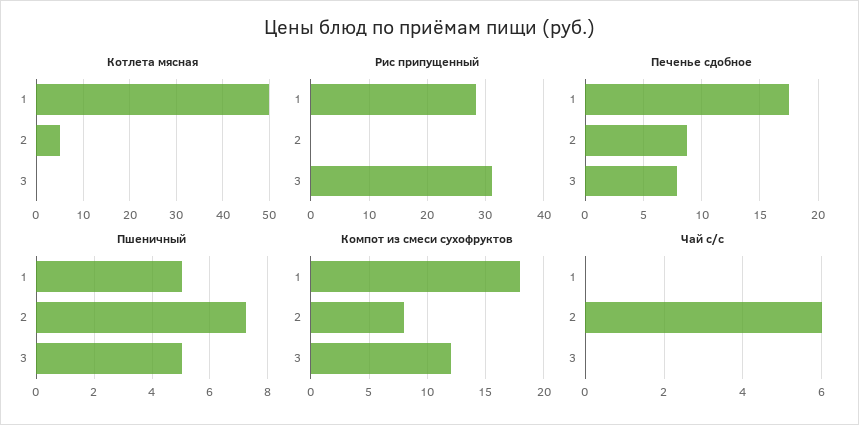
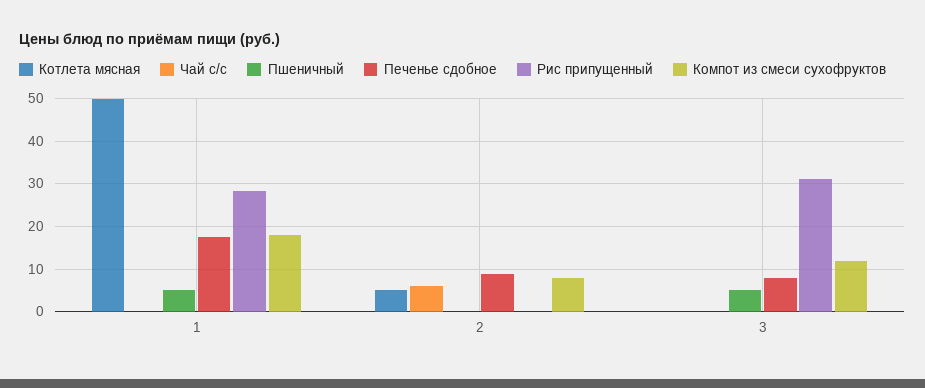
Пшеничный, 2: 7.25 -> 0

